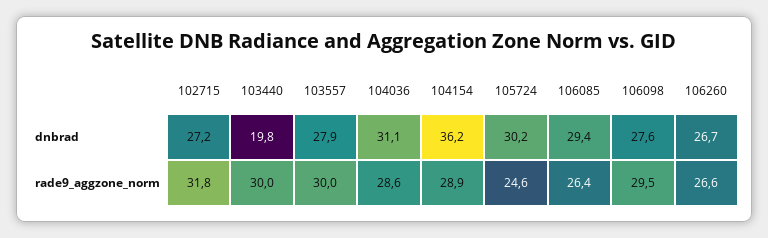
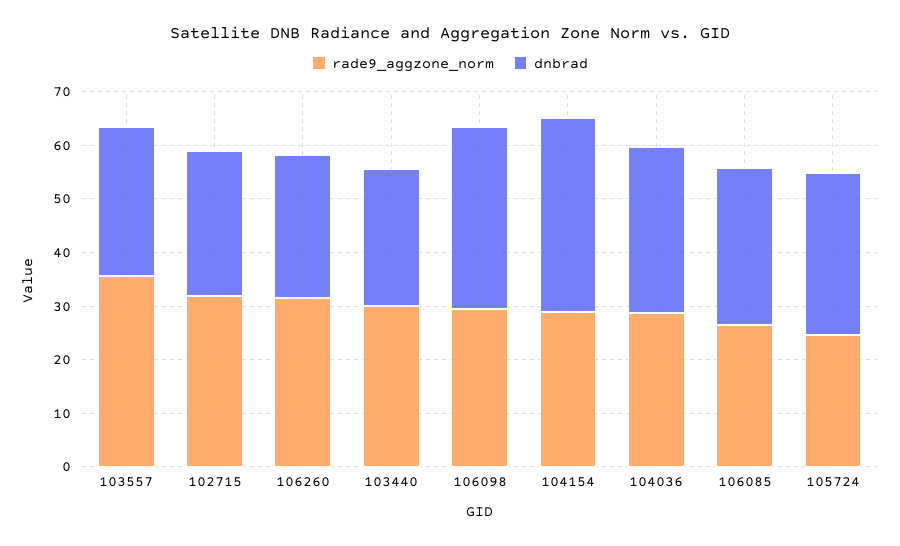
dnbrad, 103440: 19.8 -> 26
dnbrad, 106098: 27.6 -> 34
rade9_aggzone_norm, 103557: 30 -> 36
rade9_aggzone_norm, 106260: 26.6 -> 32

